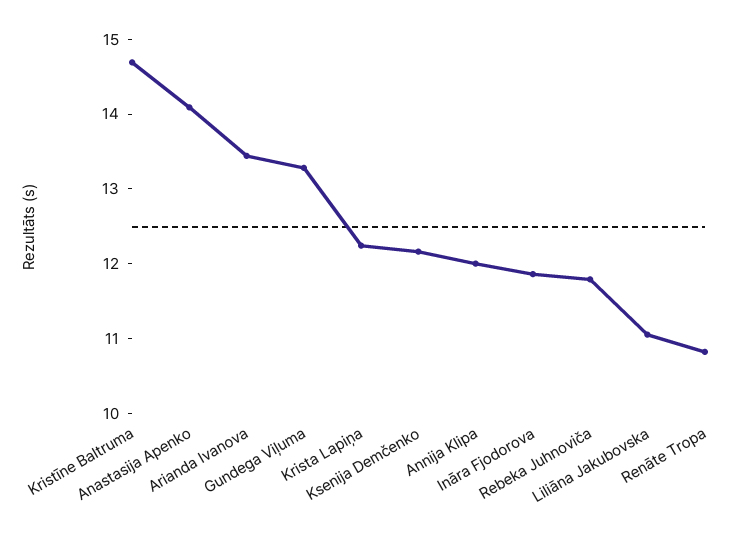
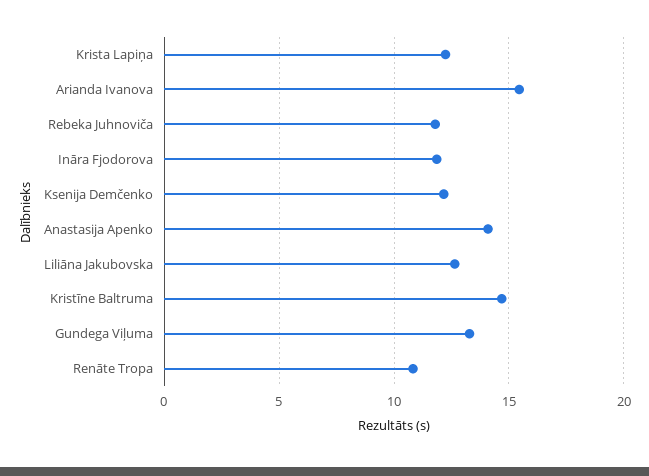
Arianda Ivanova: 13.4 -> 15.5
Annija Klipa: 12 -> none
Liliāna Jakubovska: 11 -> 12.5

